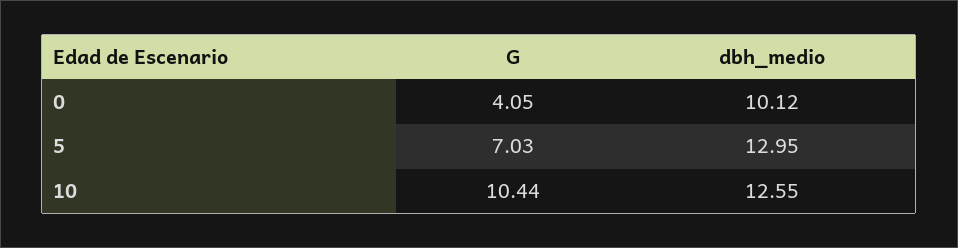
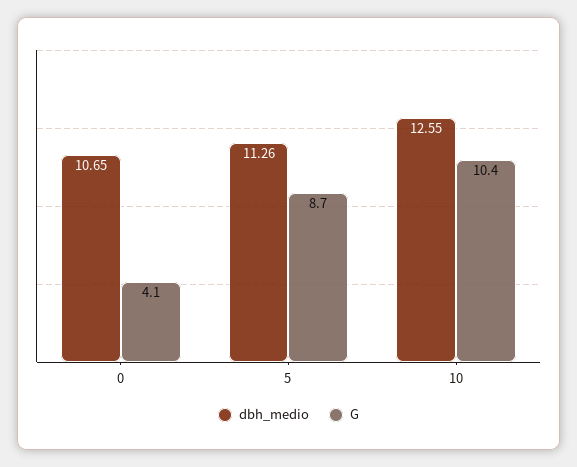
dbh_medio, 0: 10.12 -> 10.65
G, 5: 7.03 -> 8.7
dbh_medio, 5: 12.95 -> 11.26

